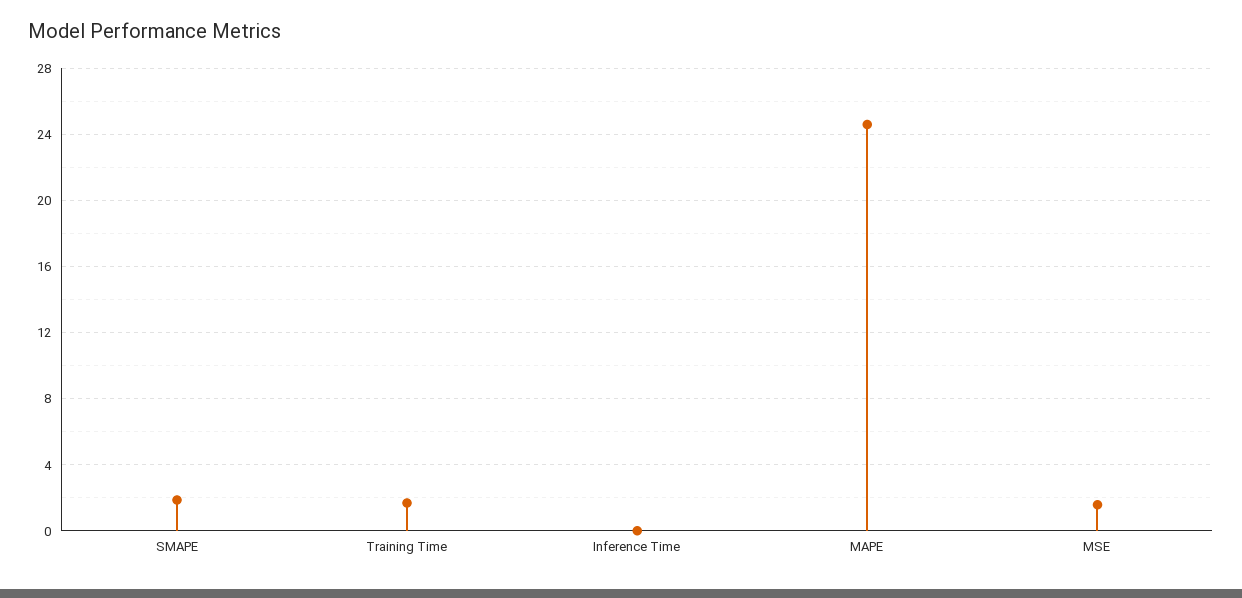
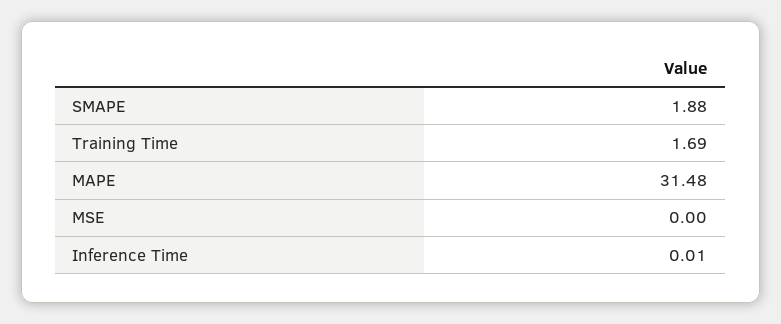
MAPE: 24.5 -> 31.48
MSE: 1.5 -> 0

